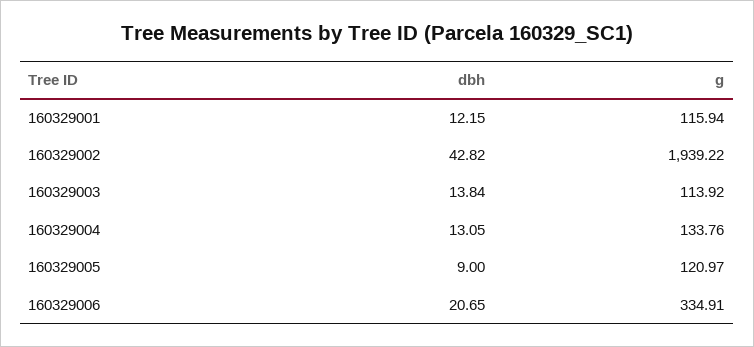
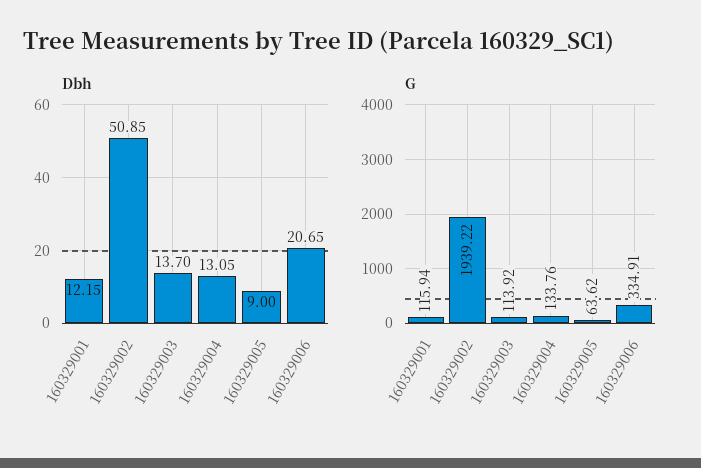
dbh, 160329002: 42.82 -> 50.85
dbh, 160329003: 13.84 -> 13.7
g, 160329005: 120.97 -> 63.62

